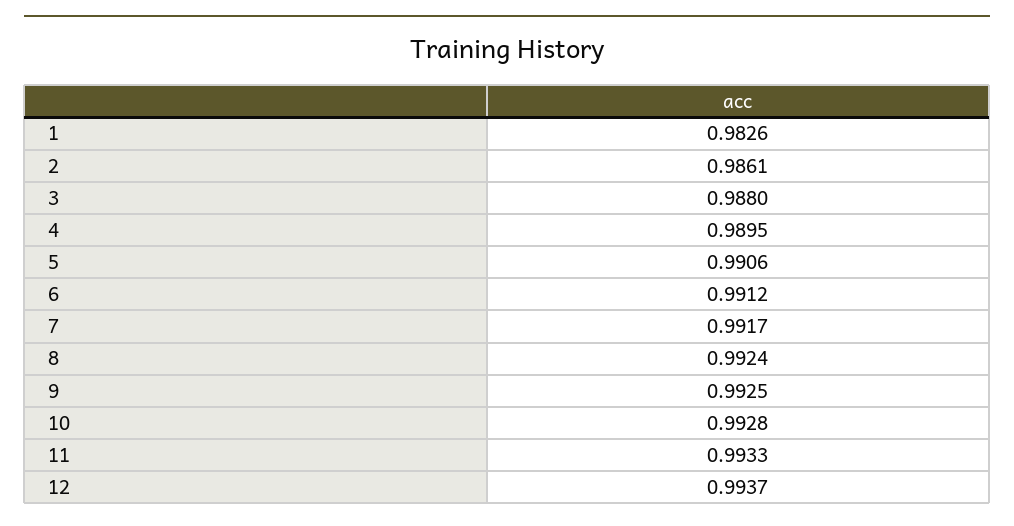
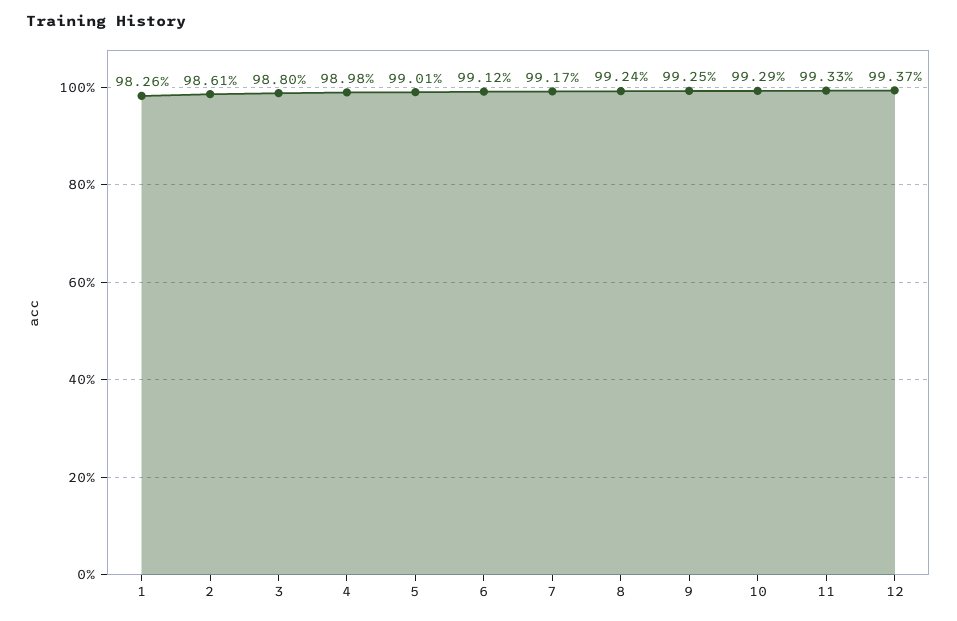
4: 0.9895 -> 0.9898
5: 0.9906 -> 0.9901
10: 0.9928 -> 0.9929

